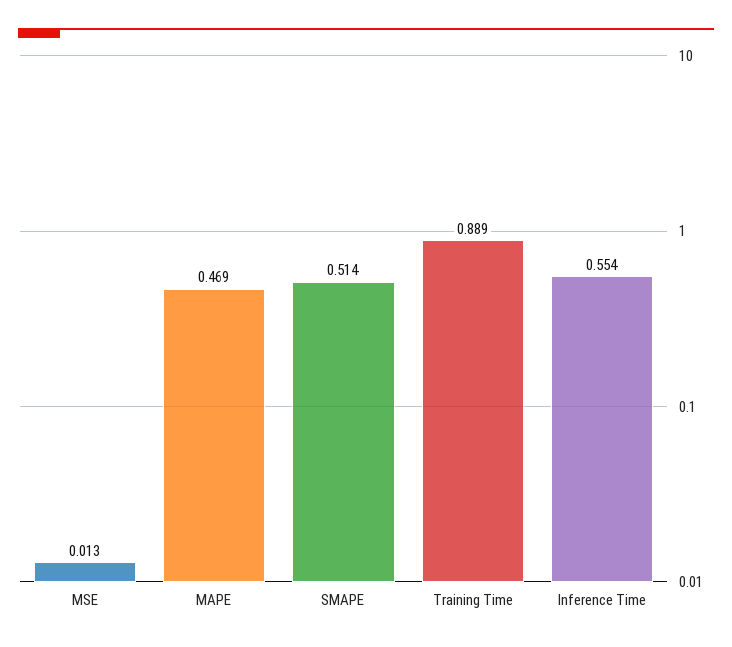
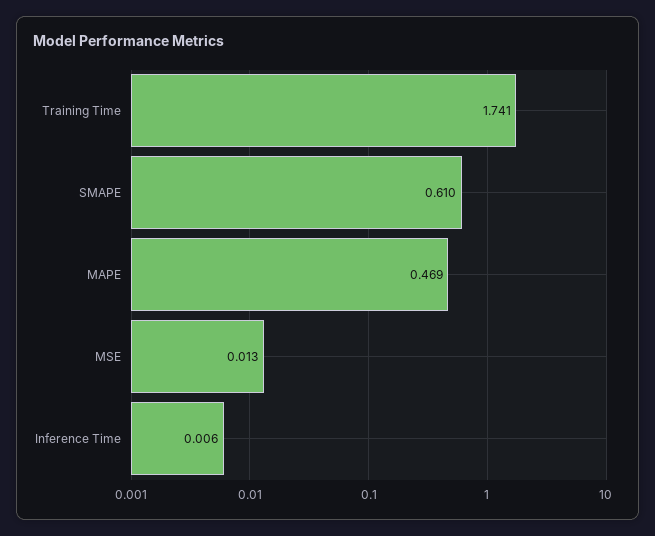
SMAPE: 0.514 -> 0.61
Training Time: 0.889 -> 1.741
Inference Time: 0.554 -> 0.006

